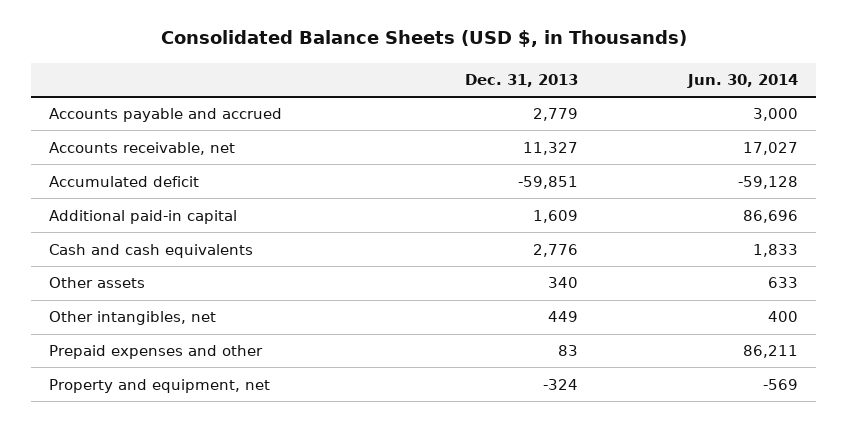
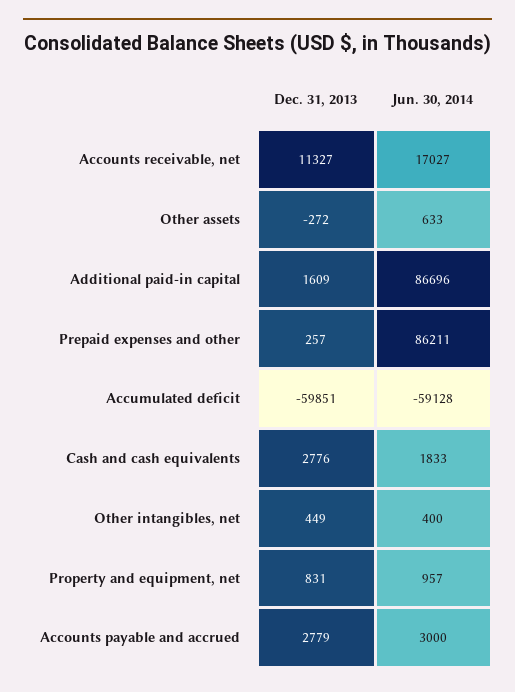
Dec. 31, 2013, Other assets: 340 -> -272
Dec. 31, 2013, Prepaid expenses and other: 83 -> 257
Dec. 31, 2013, Property and equipment, net: -324 -> 831
Jun. 30, 2014, Property and equipment, net: -569 -> 957

